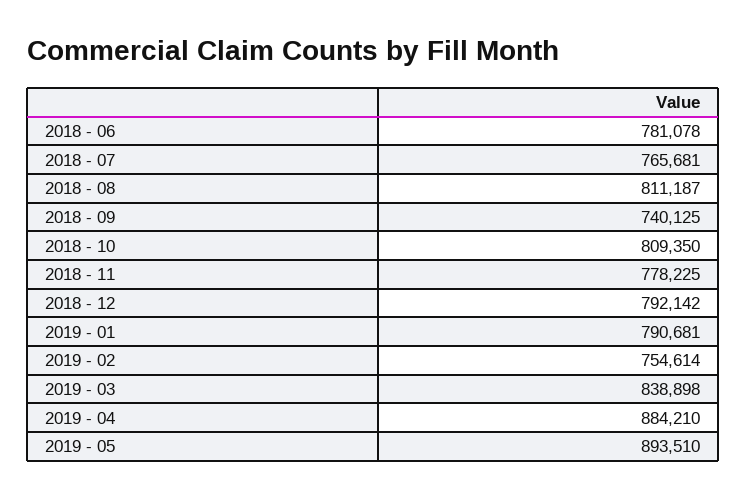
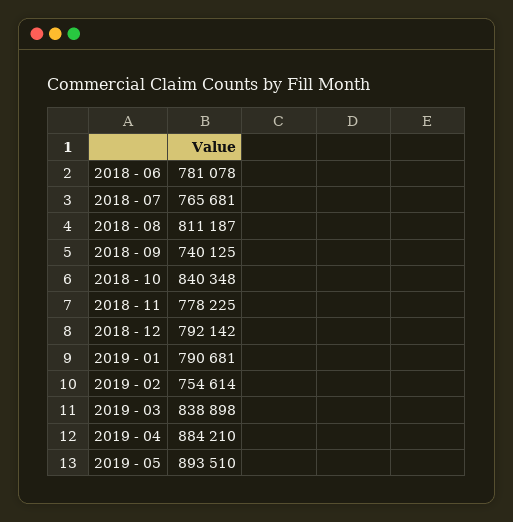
2018 - 10: 809350 -> 840348

